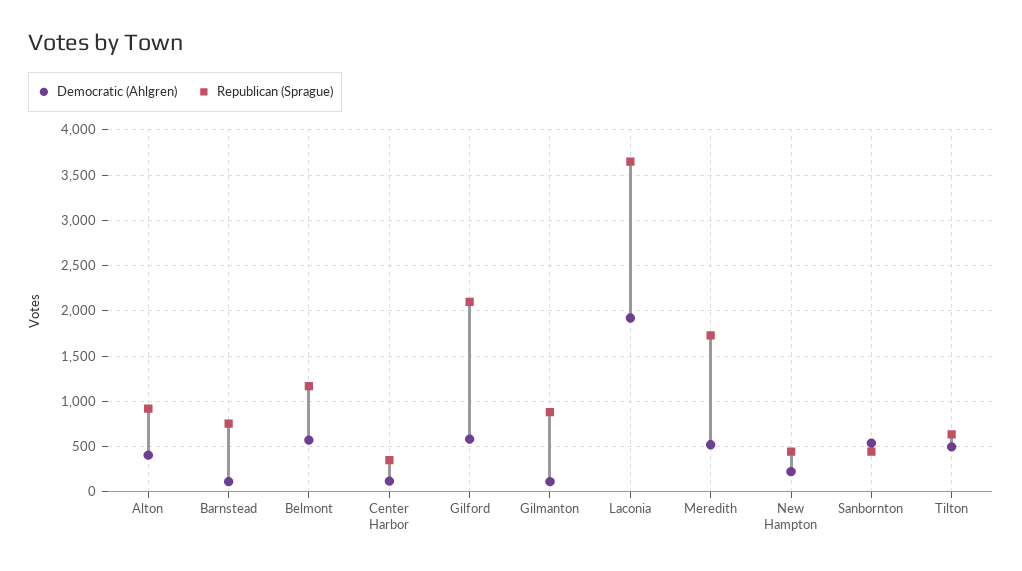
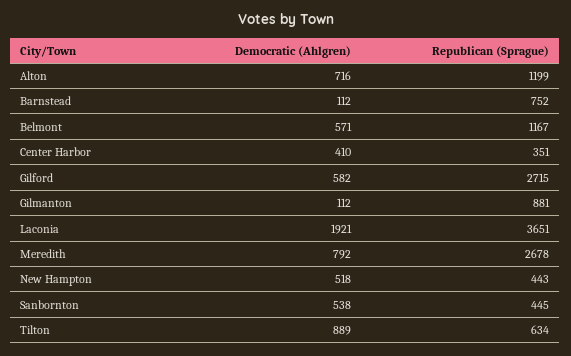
Democratic (Ahlgren), Alton: 400 -> 716
Republican (Sprague), Alton: 900 -> 1199
Democratic (Ahlgren), Center Harbor: 100 -> 410
Republican (Sprague), Gilford: 2100 -> 2715
Democratic (Ahlgren), Meredith: 500 -> 792
Republican (Sprague), Meredith: 1700 -> 2678
Democratic (Ahlgren), New Hampton: 200 -> 518
Democratic (Ahlgren), Tilton: 500 -> 889

